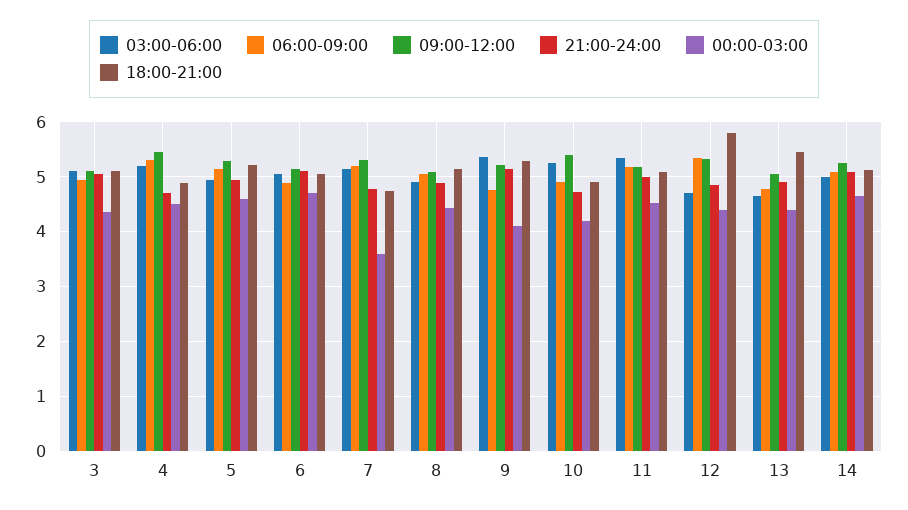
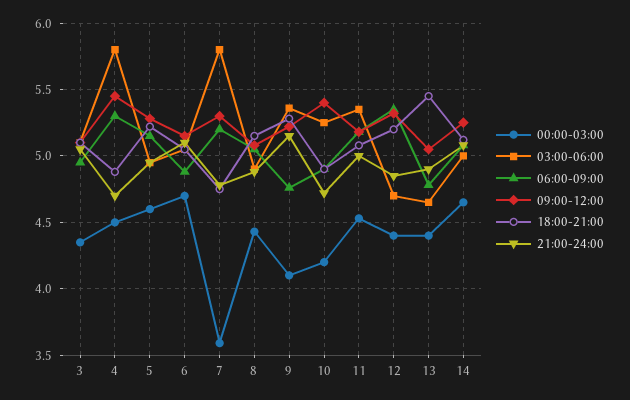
03:00-06:00, 4: 5.2 -> 5.8
03:00-06:00, 7: 5.2 -> 5.8
18:00-21:00, 12: 5.8 -> 5.2

